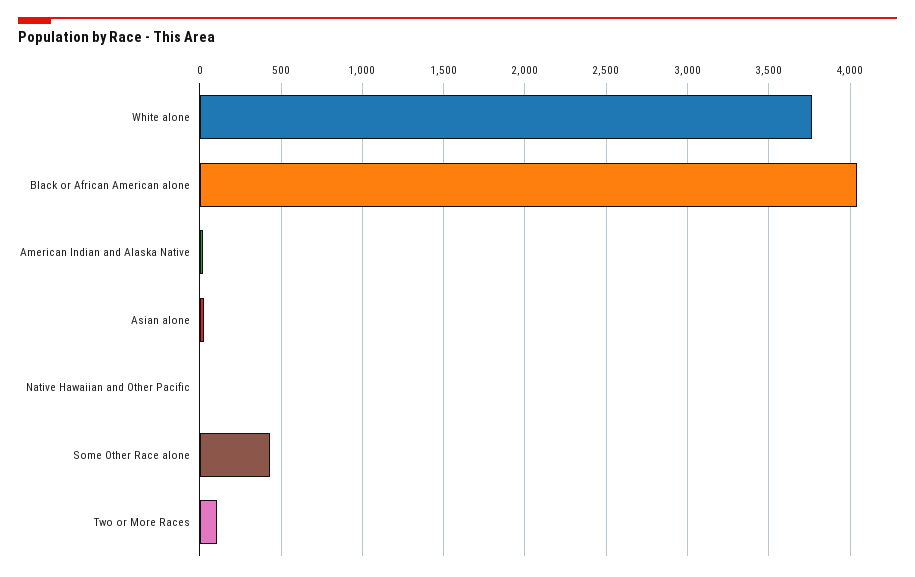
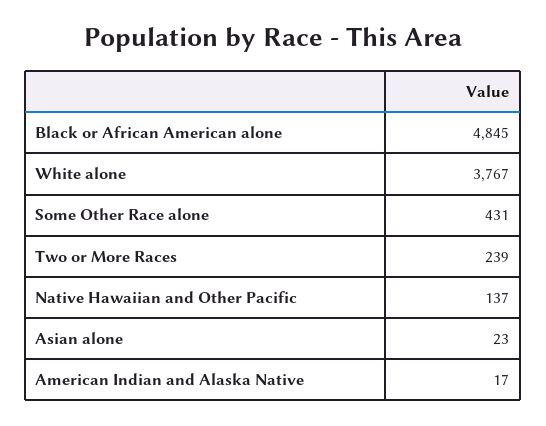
Black or African American alone: 4050 -> 4845
Native Hawaiian and Other Pacific: 0 -> 137
Two or More Races: 100 -> 239

